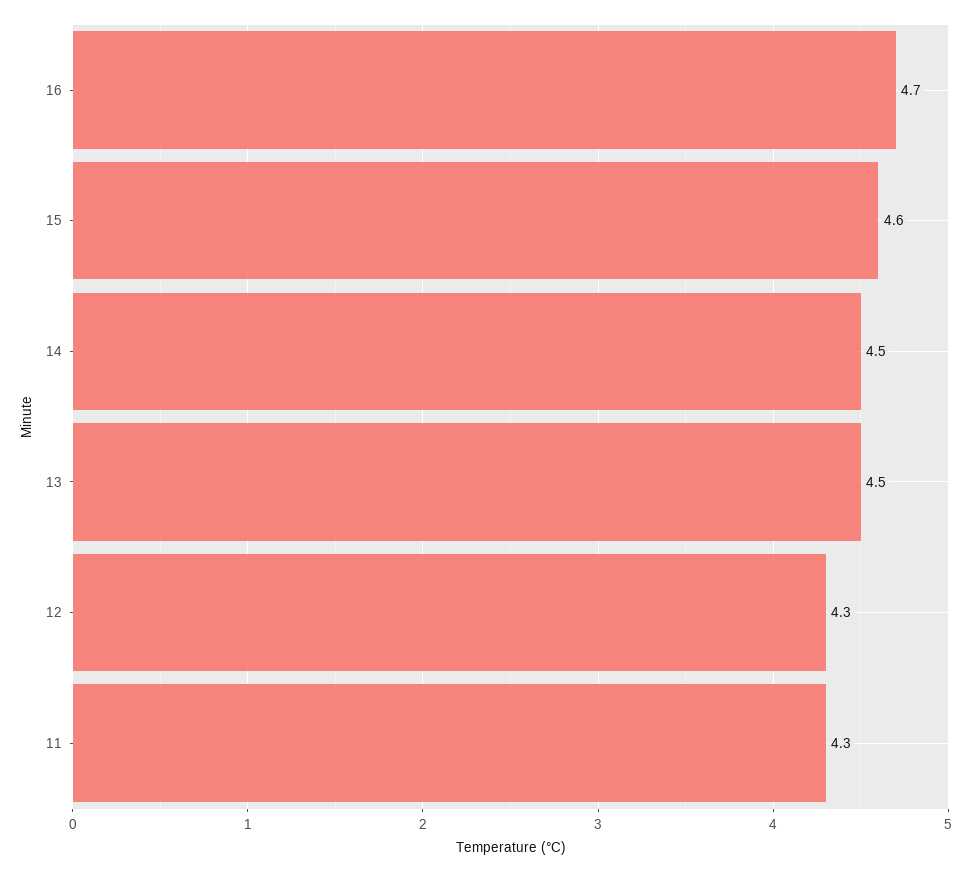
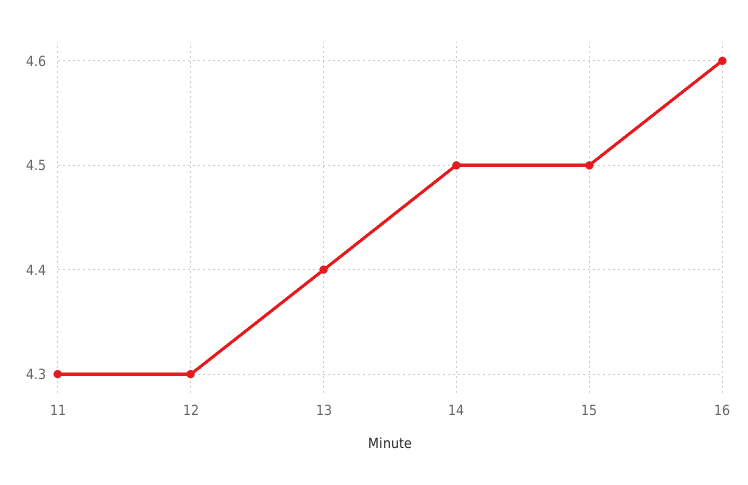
16: 4.7 -> 4.6
15: 4.6 -> 4.5
13: 4.5 -> 4.4

